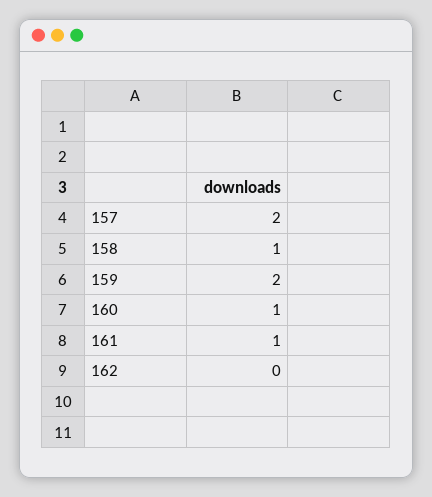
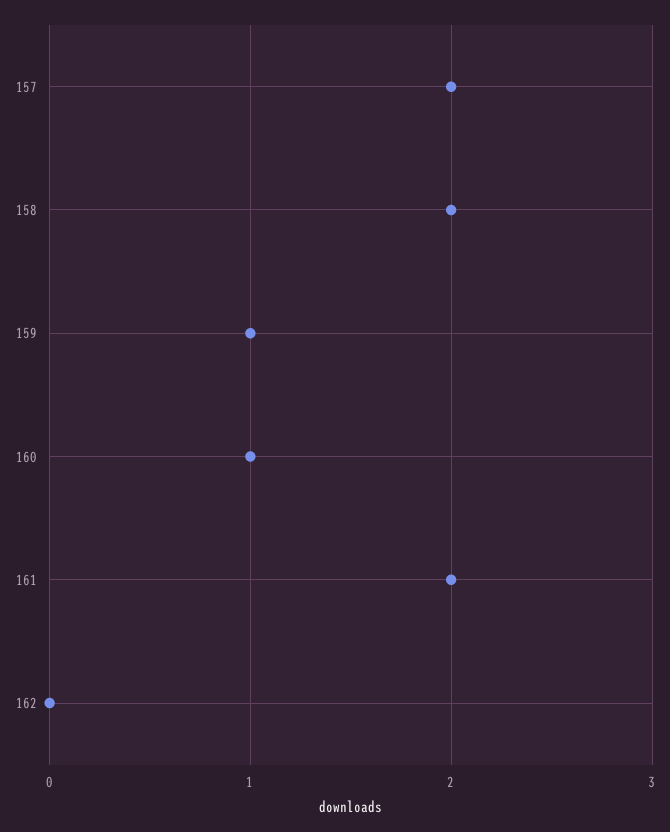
158: 1 -> 2
159: 2 -> 1
161: 1 -> 2

